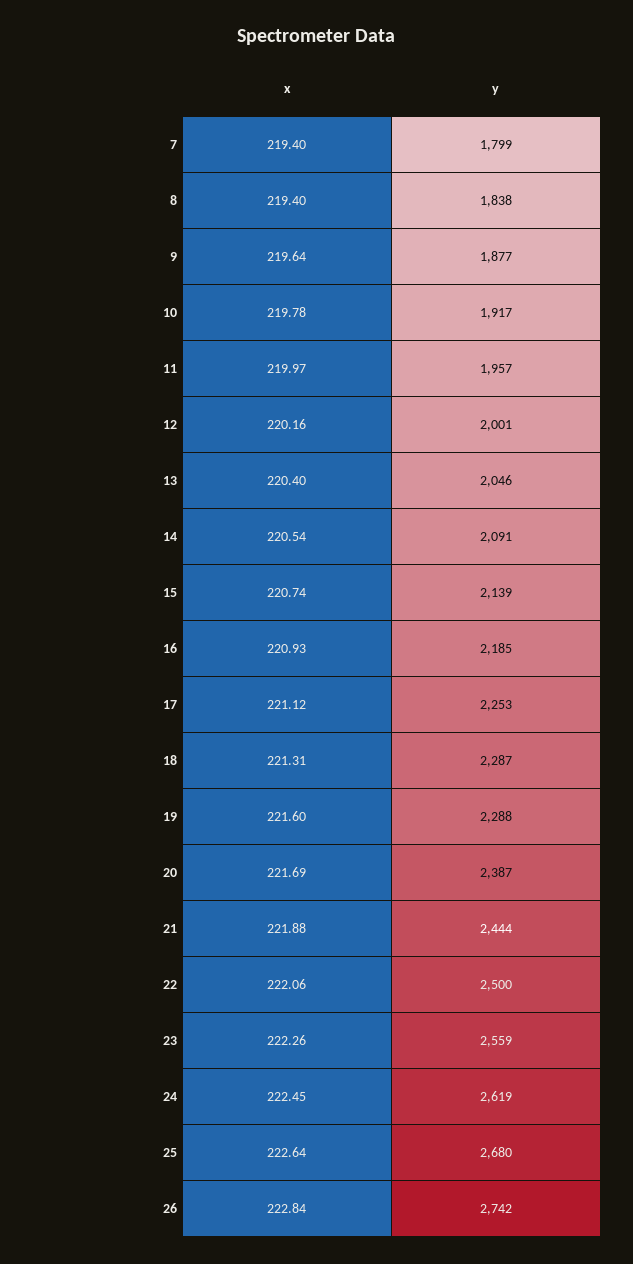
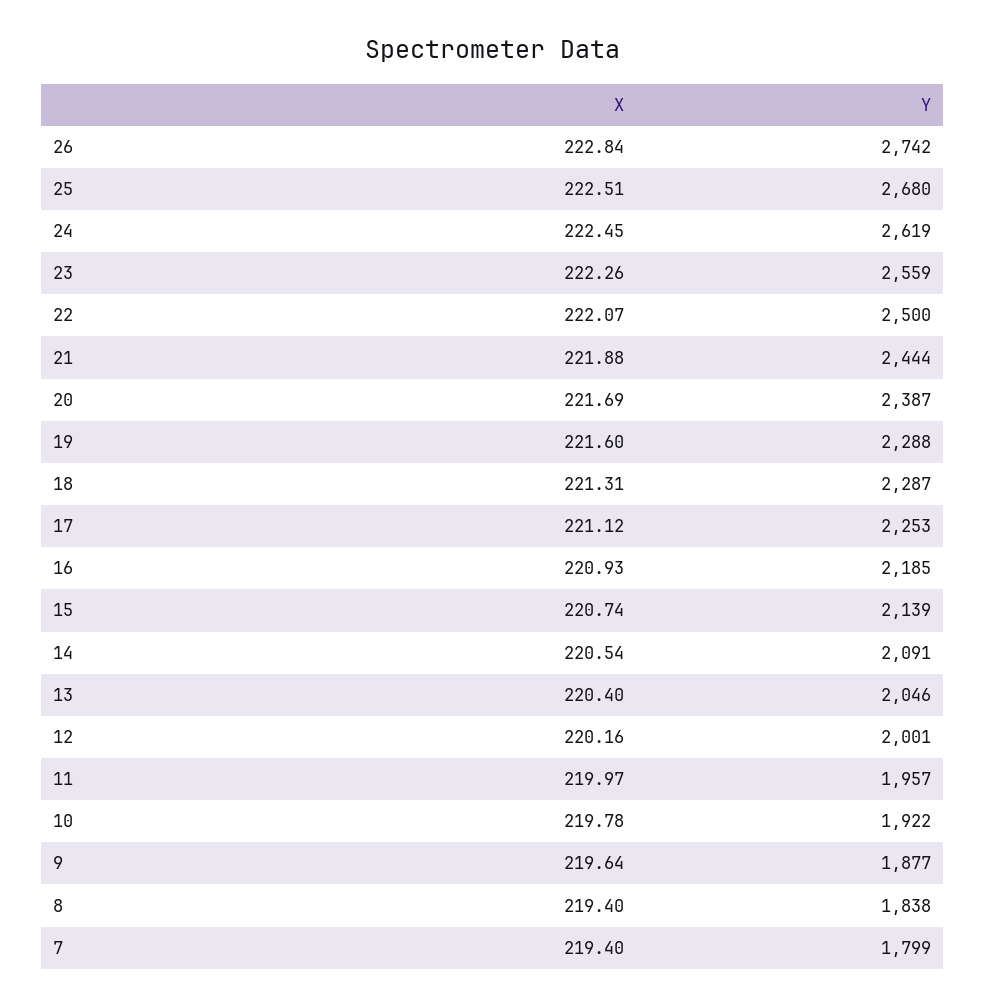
y, 10: 1917 -> 1922
x, 22: 222.06 -> 222.07
x, 25: 222.64 -> 222.51

